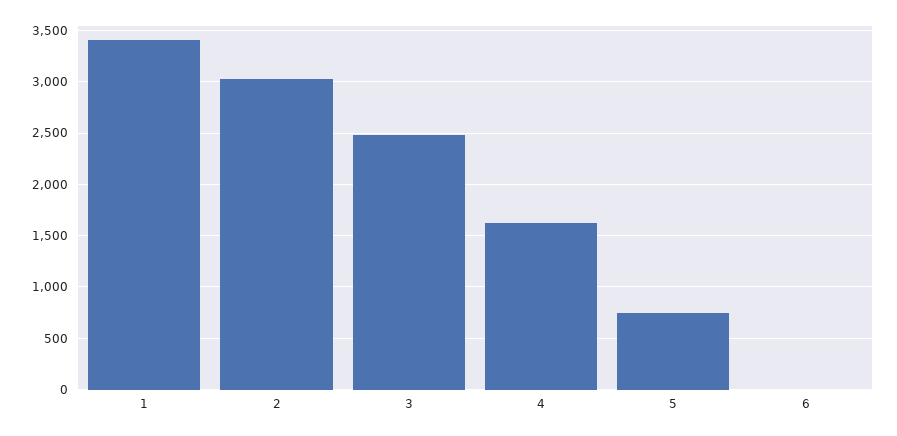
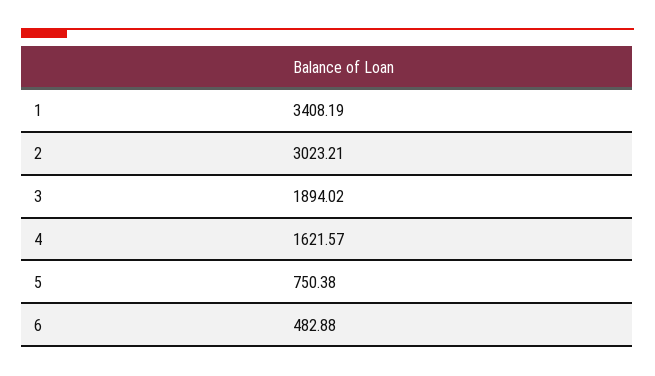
3: 2500 -> 1894.02
6: 0 -> 482.88

